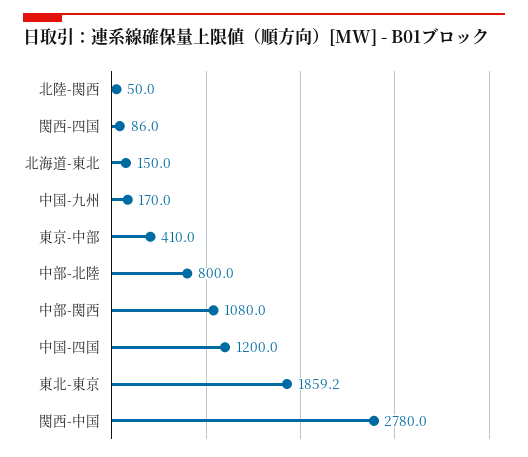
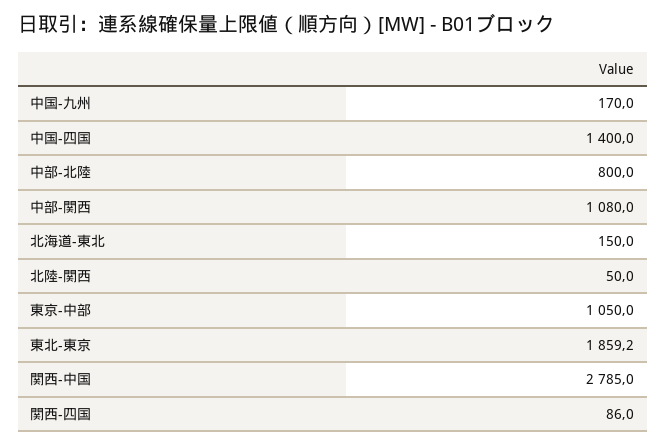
東京-中部: 410 -> 1050
中国-四国: 1200 -> 1400
関西-中国: 2780 -> 2785

